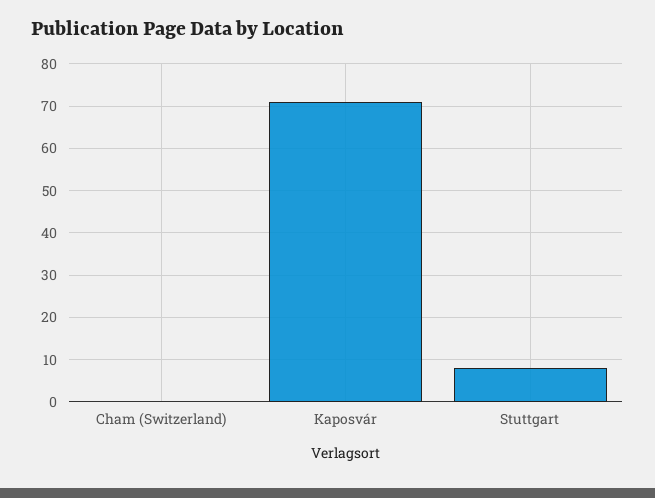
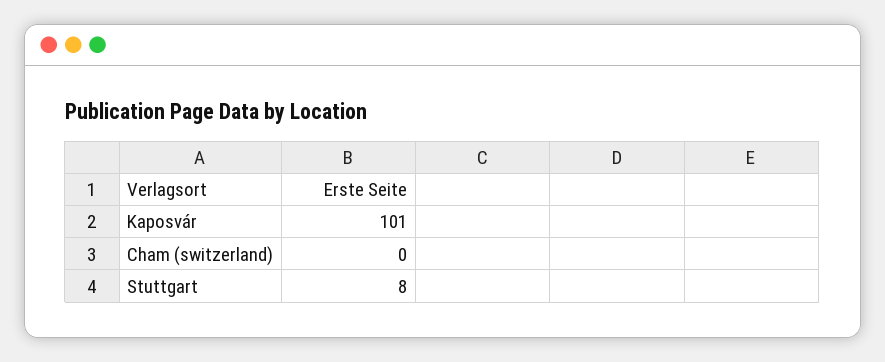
Kaposvár: 70 -> 101

